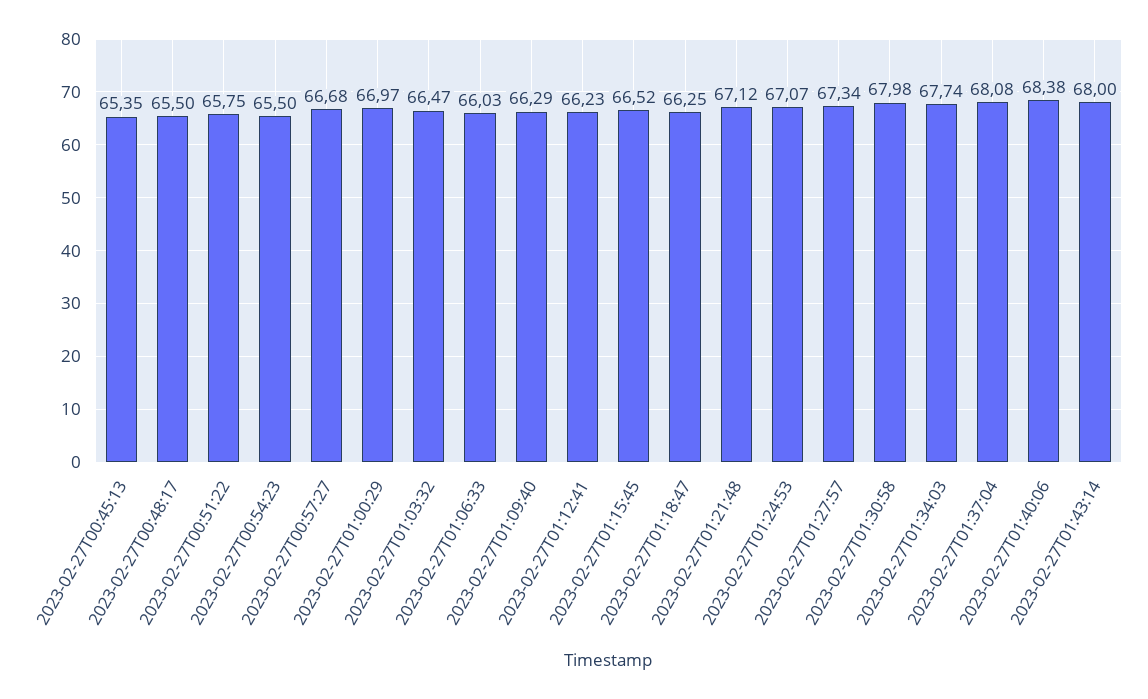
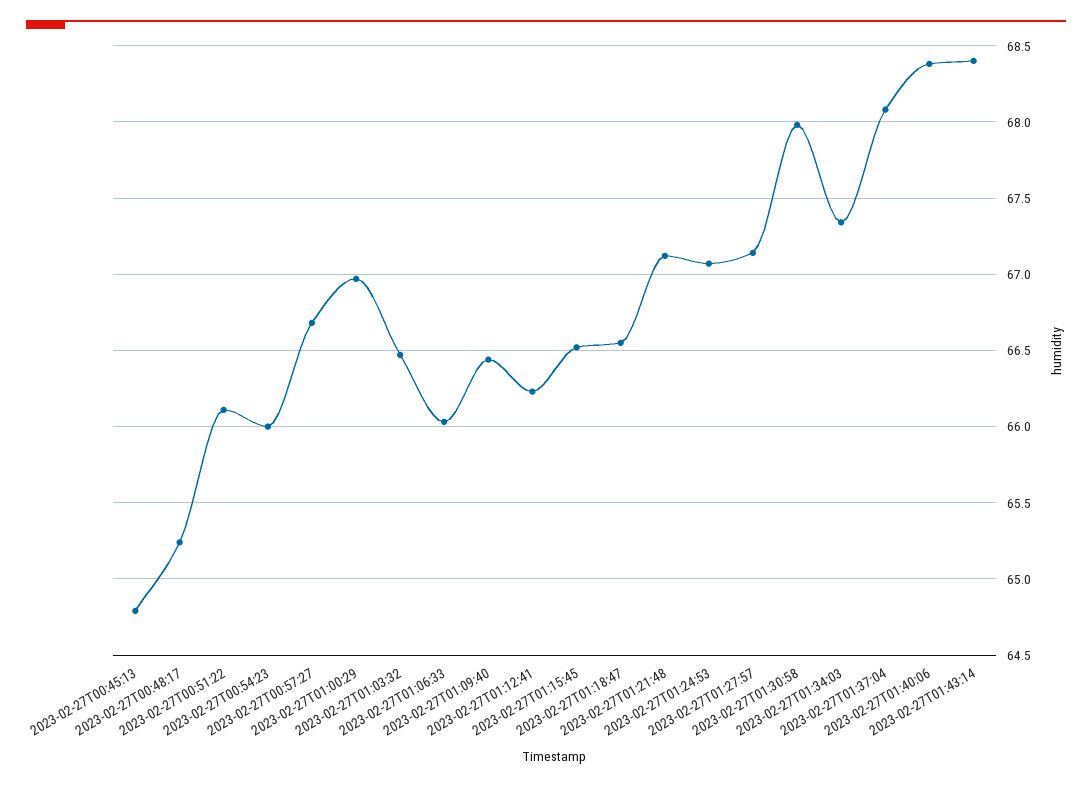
2023-02-27T00:45:13: 65.35 -> 64.8
2023-02-27T00:48:17: 65.5 -> 65.25
2023-02-27T00:51:22: 65.75 -> 66.1
2023-02-27T00:54:23: 65.5 -> 66
2023-02-27T01:09:40: 66.29 -> 66.45
2023-02-27T01:18:47: 66.25 -> 66.55
2023-02-27T01:27:57: 67.34 -> 67.15
2023-02-27T01:34:03: 67.74 -> 67.35
2023-02-27T01:43:14: 68 -> 68.4

